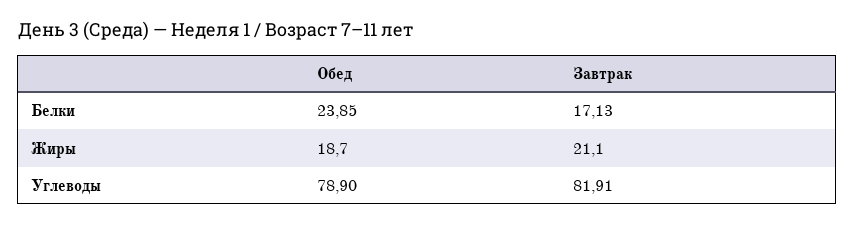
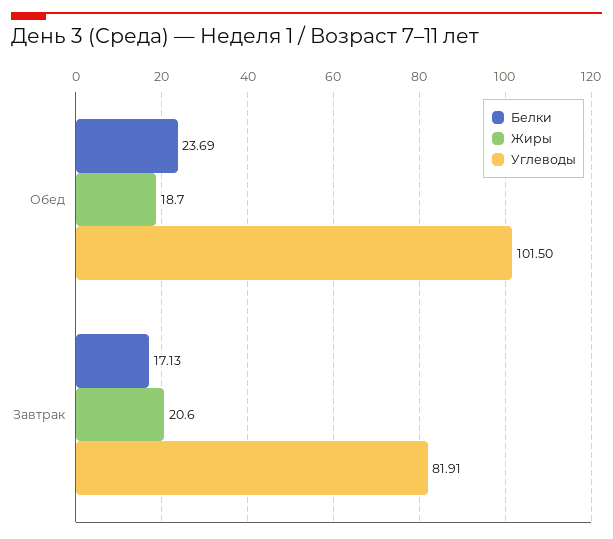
Белки, Обед: 23.85 -> 23.69
Жиры, Завтрак: 21.1 -> 20.6
Углеводы, Обед: 78.9 -> 101.5

